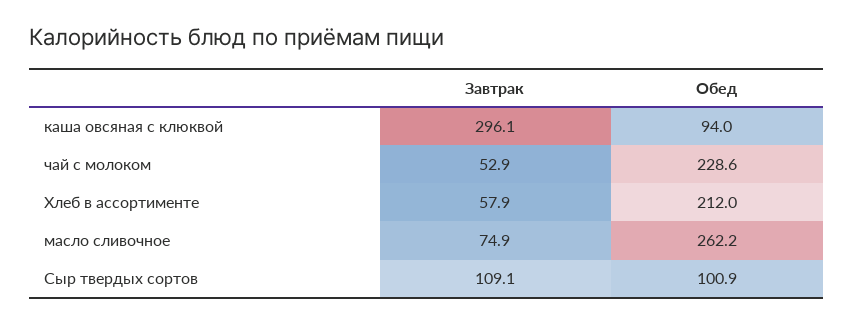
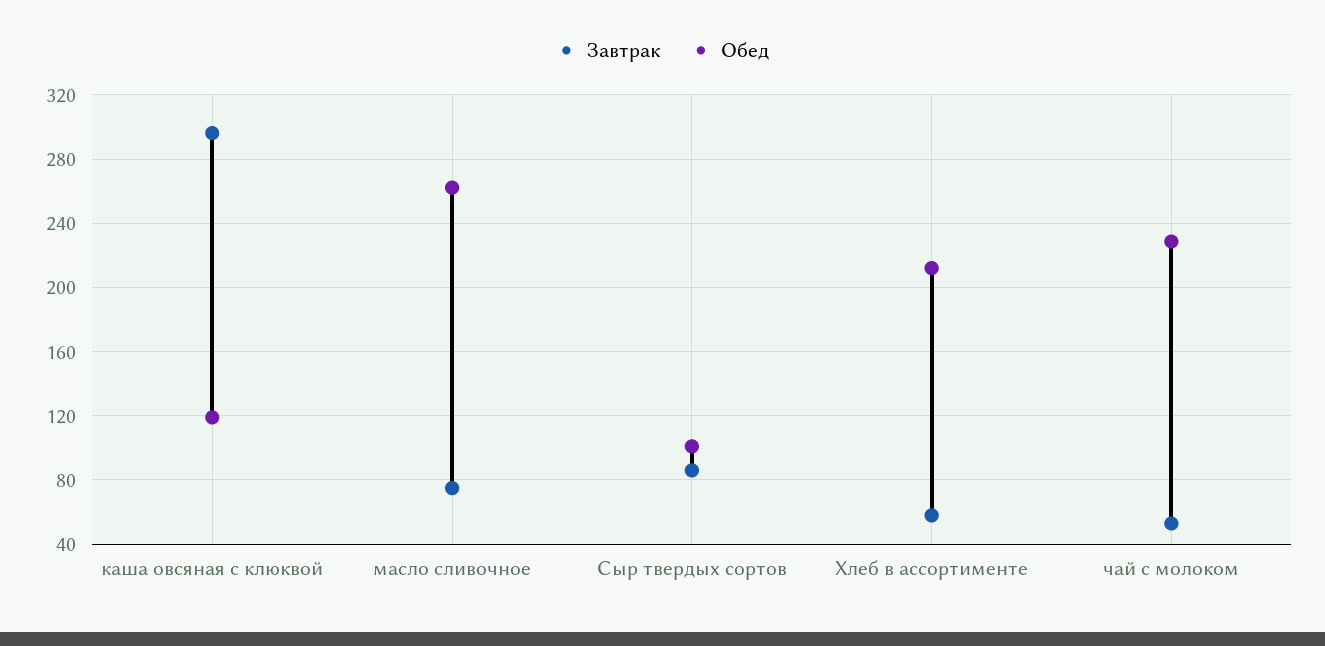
Обед, каша овсяная с клюквой: 94 -> 120
Завтрак, Сыр твердых сортов: 109.1 -> 85

